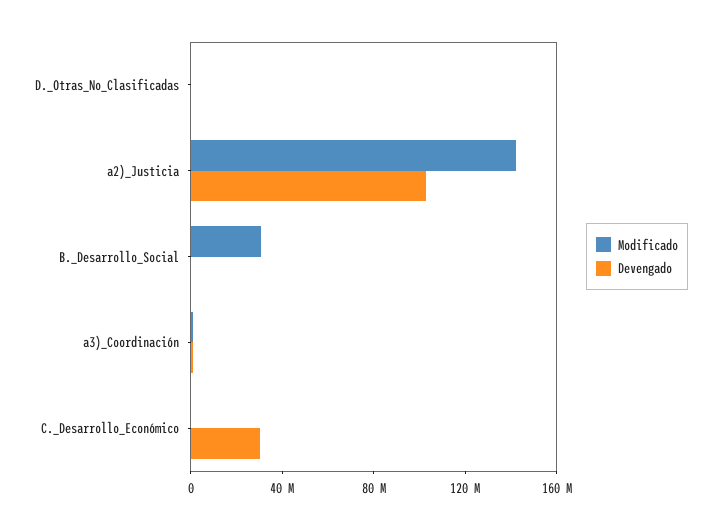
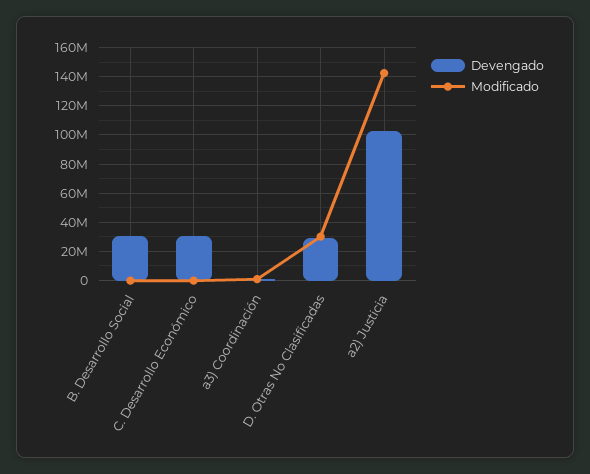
Modificado, D._Otras_No_Clasificadas: 0 -> 30000000
Devengado, D._Otras_No_Clasificadas: 0 -> 30000000
Modificado, B._Desarrollo_Social: 30000000 -> 0
Devengado, B._Desarrollo_Social: 0 -> 30000000

